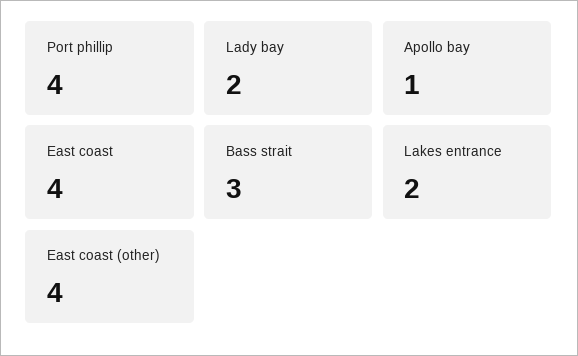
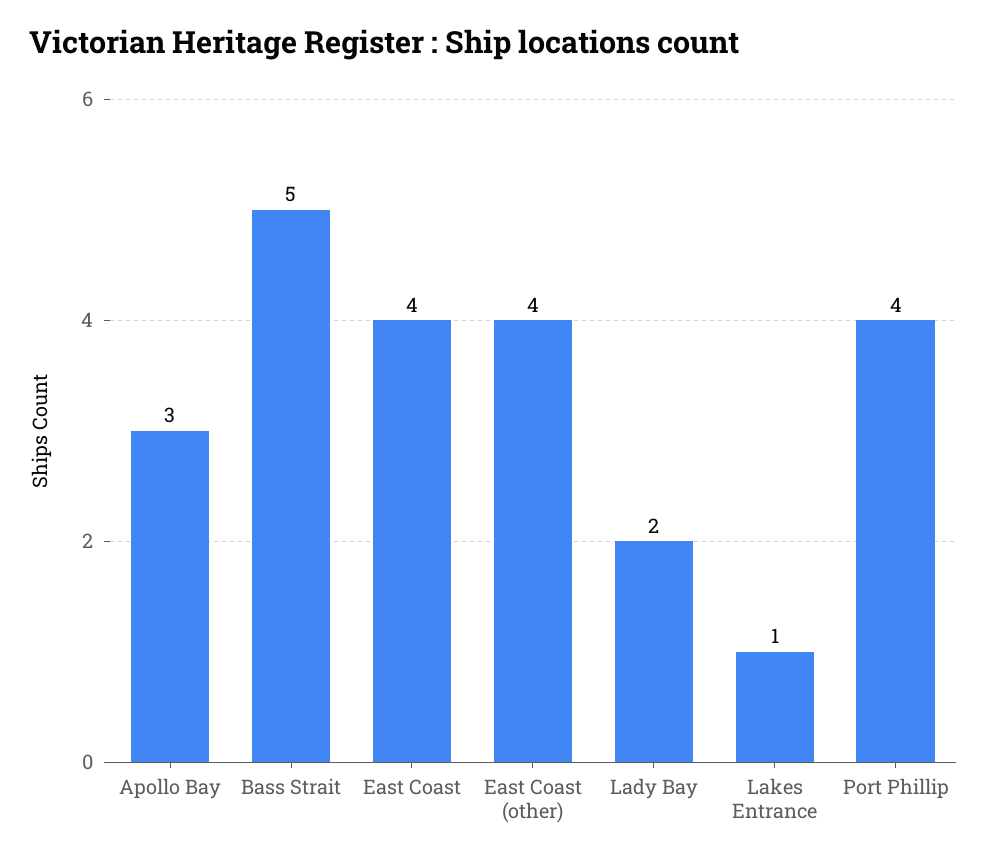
Apollo bay: 1 -> 3
Bass strait: 3 -> 5
Lakes entrance: 2 -> 1

